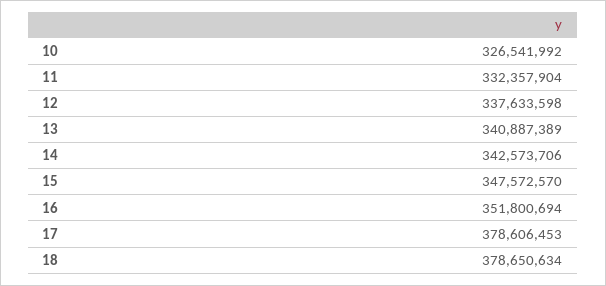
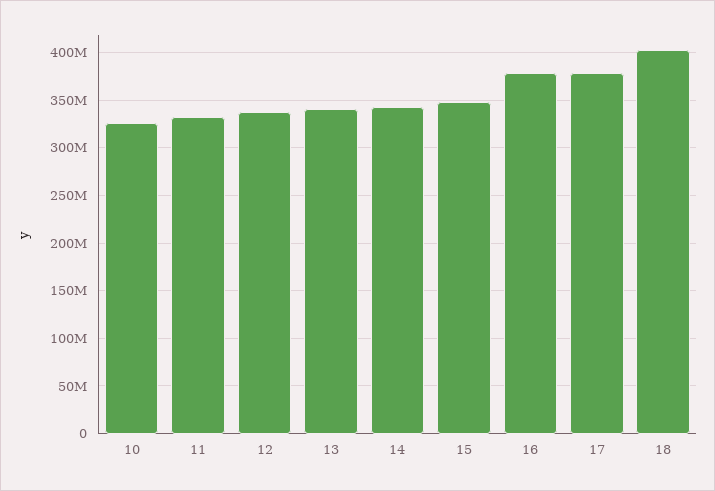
16: 351800694 -> 380000000
18: 378650634 -> 400000000

